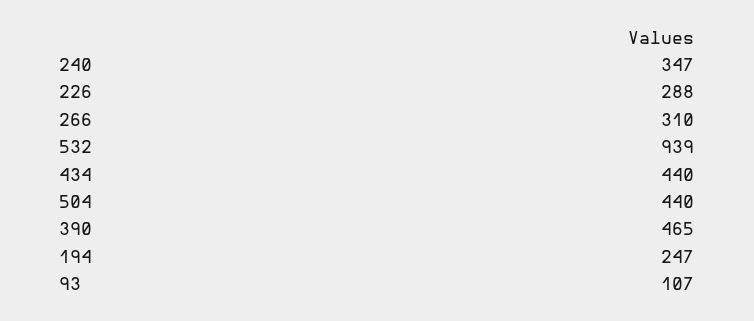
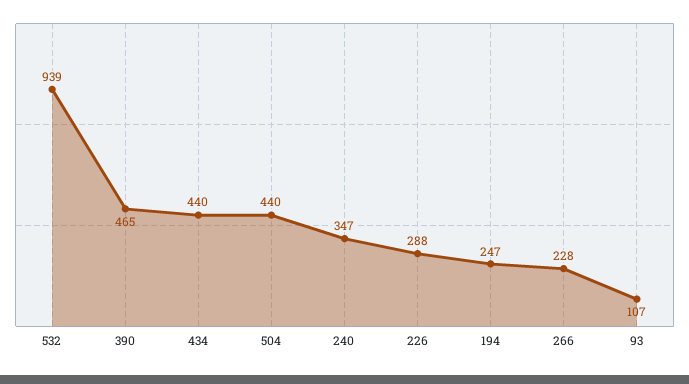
266: 310 -> 228

